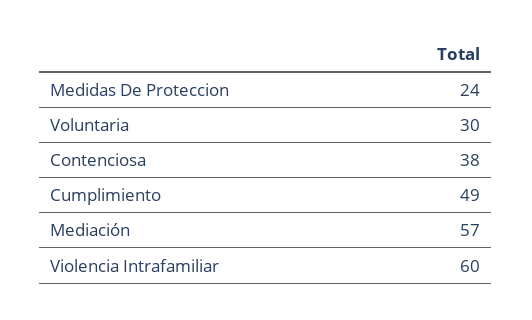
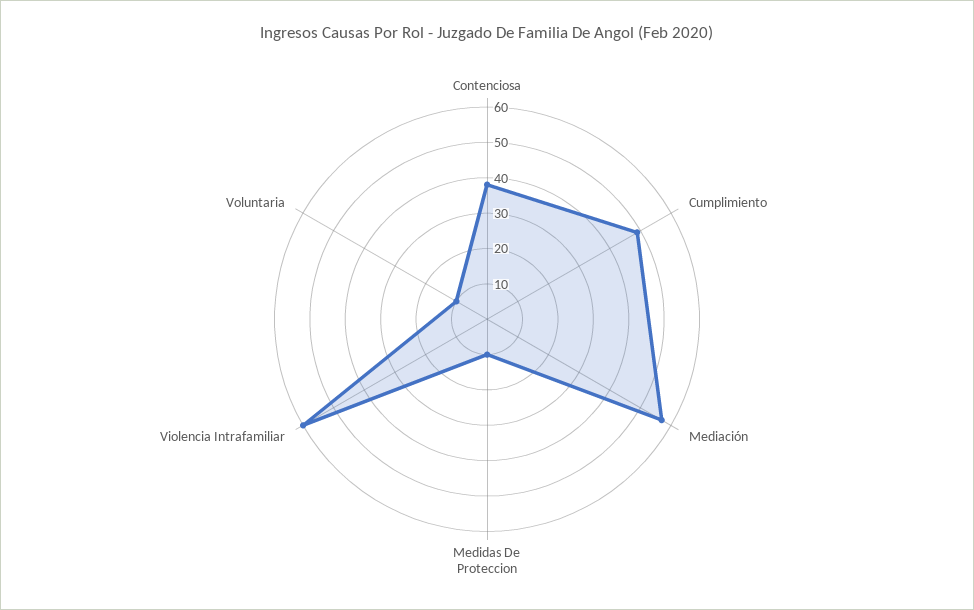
Medidas De Proteccion: 24 -> 10
Voluntaria: 30 -> 10

